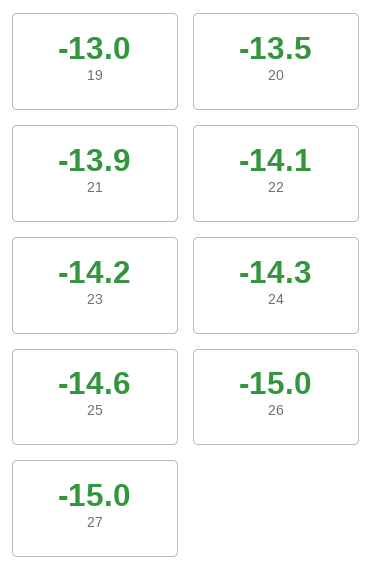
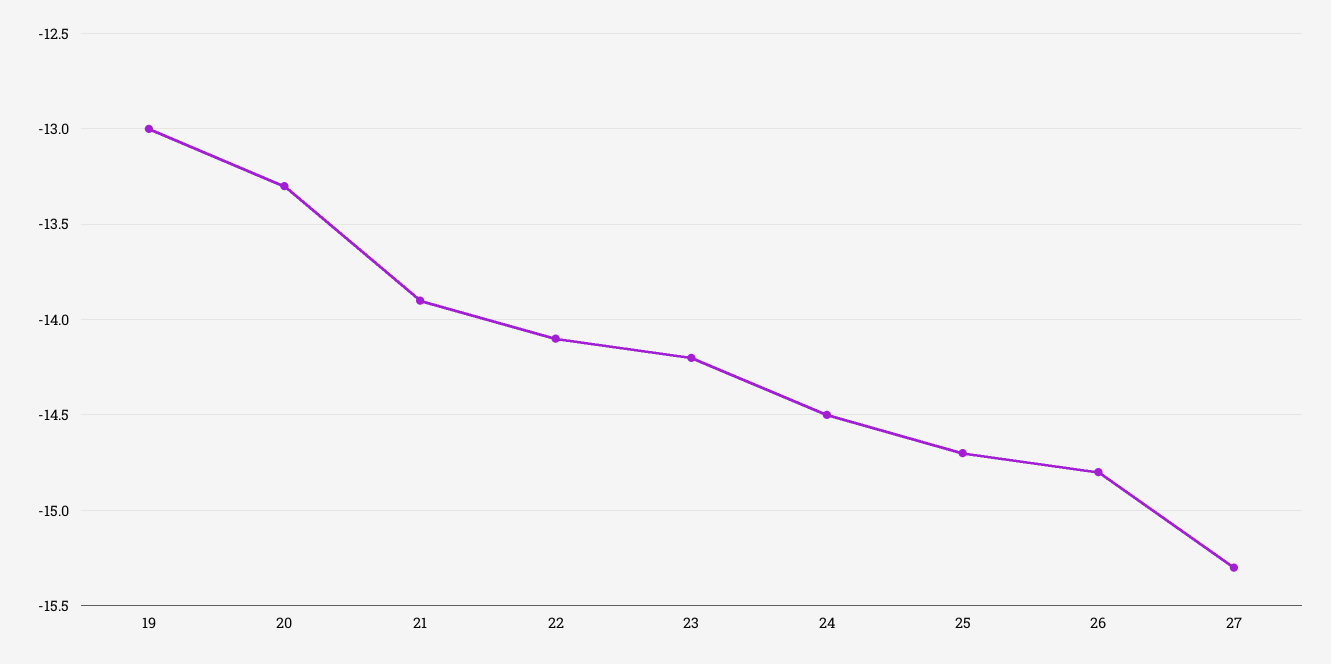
20: -13.5 -> -13.3
24: -14.3 -> -14.5
25: -14.6 -> -14.7
26: -15 -> -14.8
27: -15 -> -15.3

